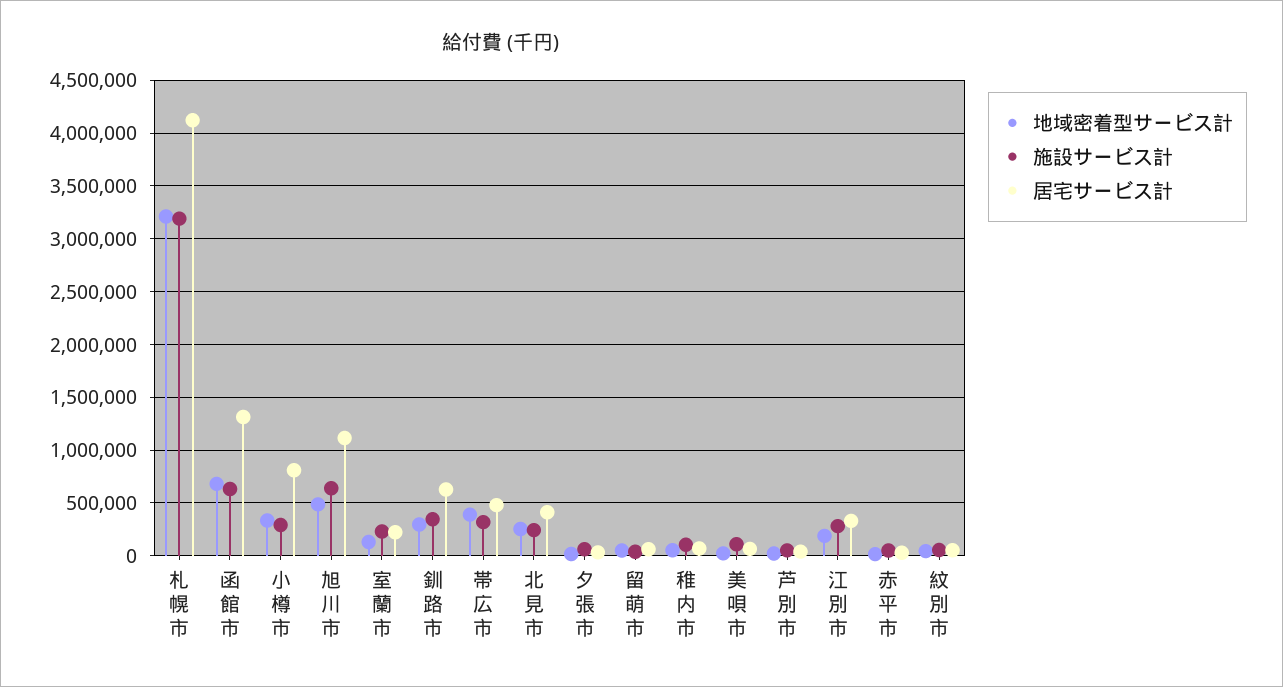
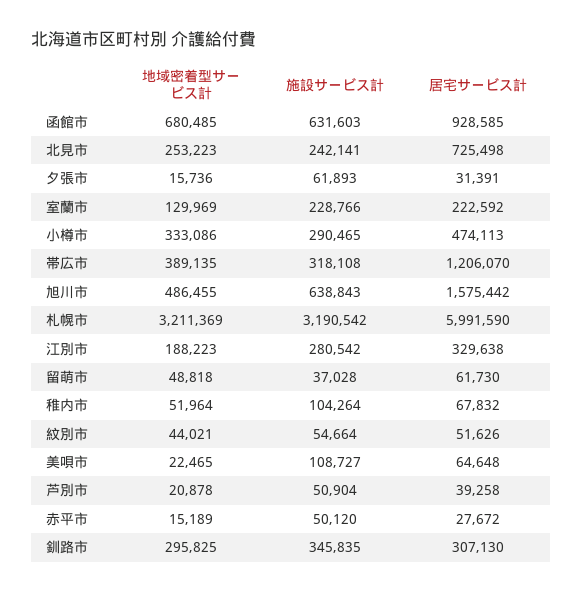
居宅サービス計, 札幌市: 4100000 -> 5991590
居宅サービス計, 函館市: 1300000 -> 928585
居宅サービス計, 小樽市: 800000 -> 474113
居宅サービス計, 旭川市: 1100000 -> 1575442
居宅サービス計, 釧路市: 600000 -> 307130
居宅サービス計, 帯広市: 500000 -> 1206070
居宅サービス計, 北見市: 400000 -> 725498

